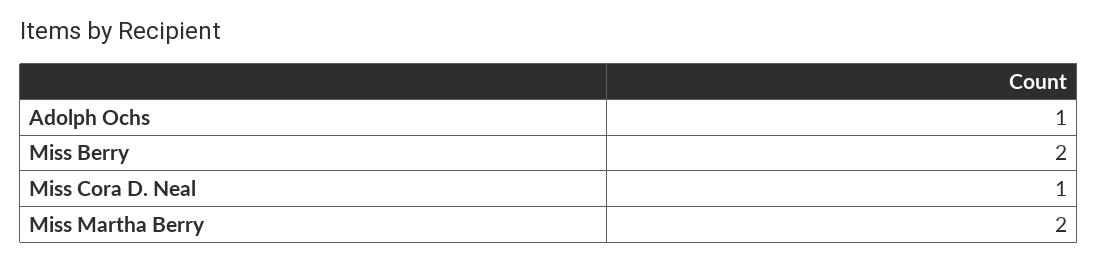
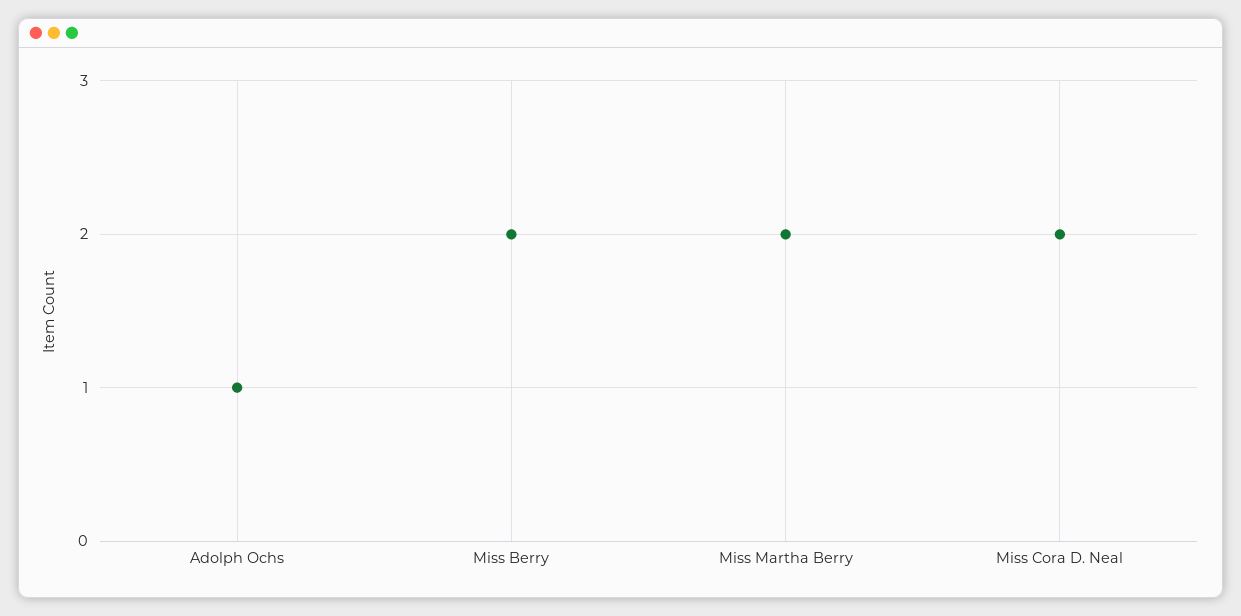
Miss Cora D. Neal: 1 -> 2

